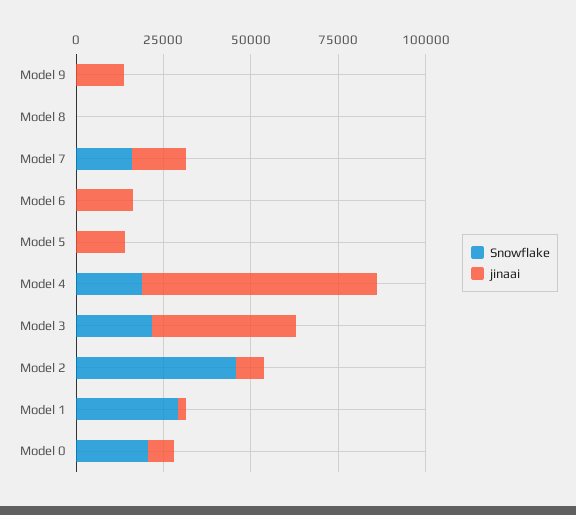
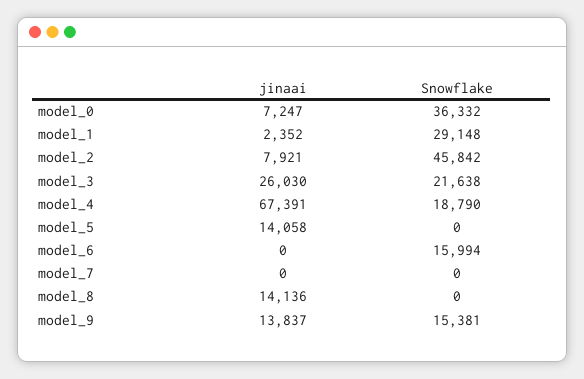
Snowflake, Model 9: 0 -> 15381
jinaai, Model 8: 0 -> 14136
Snowflake, Model 7: 15000 -> 0
jinaai, Model 7: 15000 -> 0
Snowflake, Model 6: 0 -> 15994
jinaai, Model 6: 15000 -> 0
jinaai, Model 3: 40000 -> 26030
Snowflake, Model 0: 20000 -> 36332

